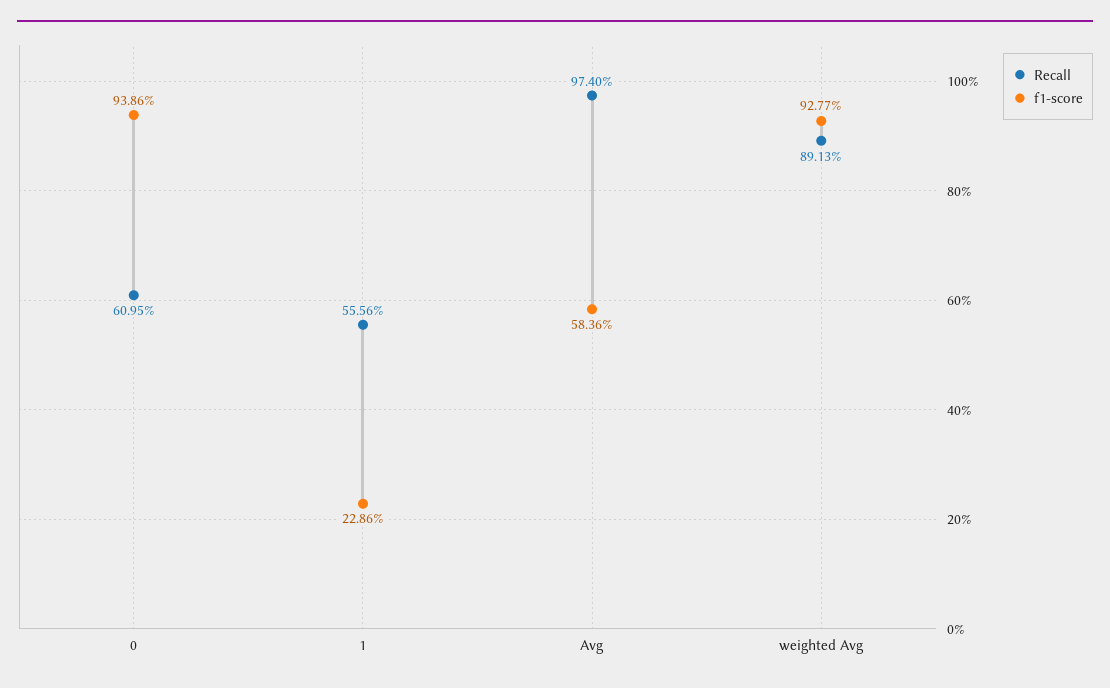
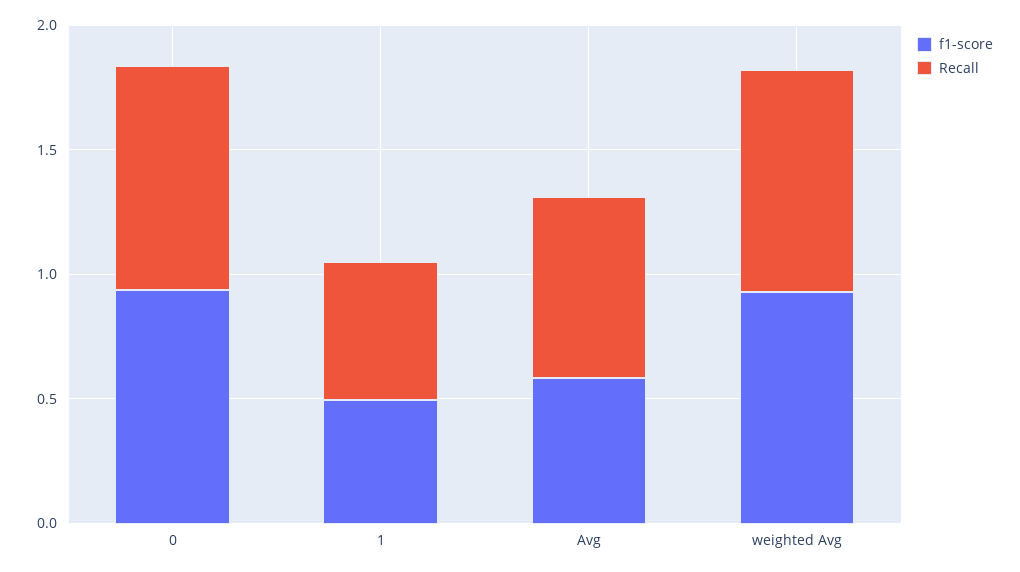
Recall, 0: 0.6095 -> 0.9
f1-score, 1: 0.2286 -> 0.5
Recall, Avg: 0.974 -> 0.7

